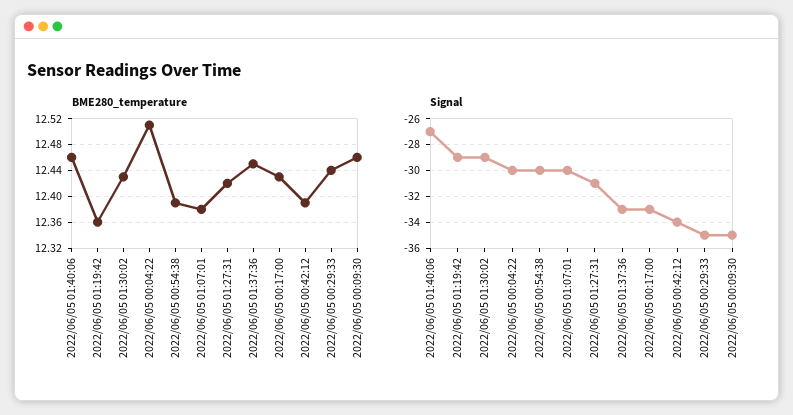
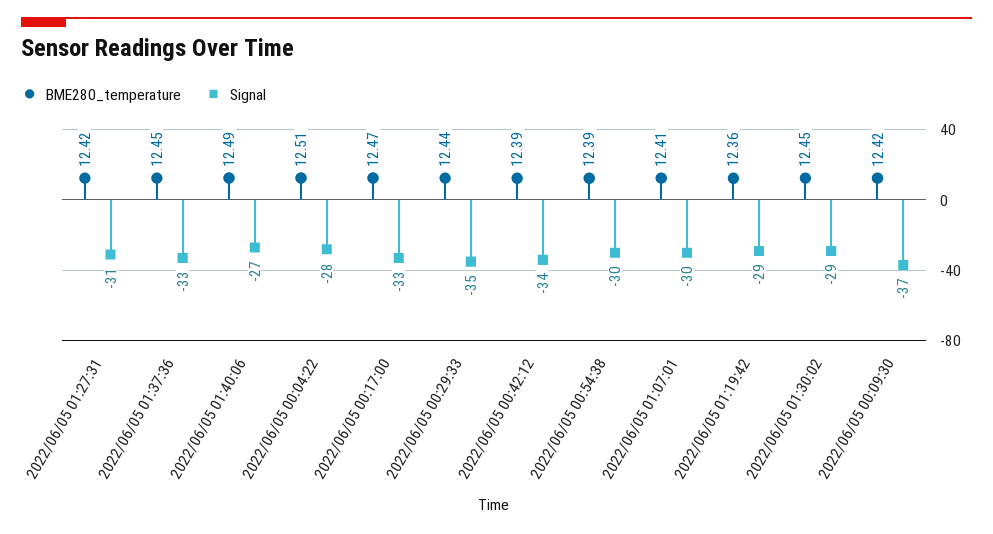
BME280_temperature, 2022/06/05 01:40:06: 12.46 -> 12.49
BME280_temperature, 2022/06/05 01:30:02: 12.43 -> 12.45
BME280_temperature, 2022/06/05 01:07:01: 12.38 -> 12.41
BME280_temperature, 2022/06/05 00:17:00: 12.43 -> 12.47
BME280_temperature, 2022/06/05 00:09:30: 12.46 -> 12.42
Signal, 2022/06/05 00:04:22: -30 -> -28
Signal, 2022/06/05 00:09:30: -35 -> -37

